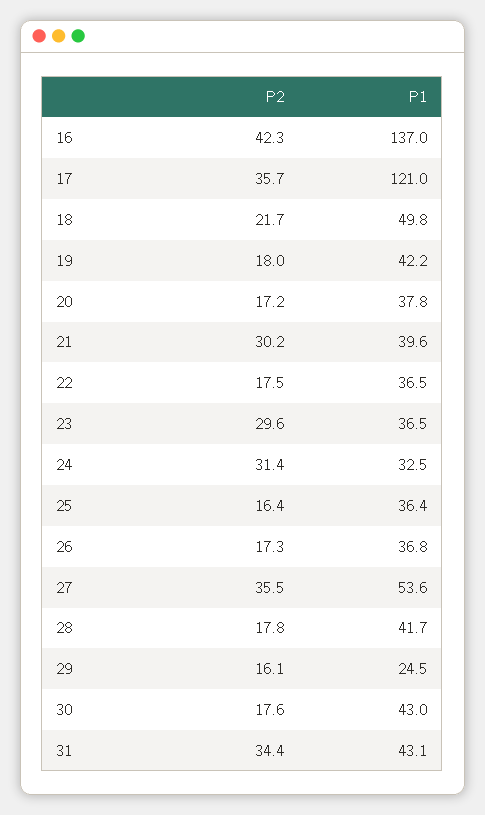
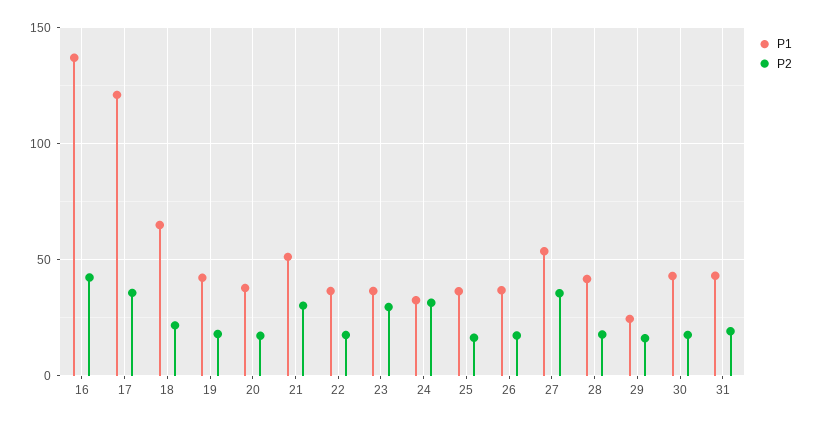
P1, 18: 49.8 -> 65
P1, 21: 39.6 -> 50
P2, 31: 34.4 -> 20

